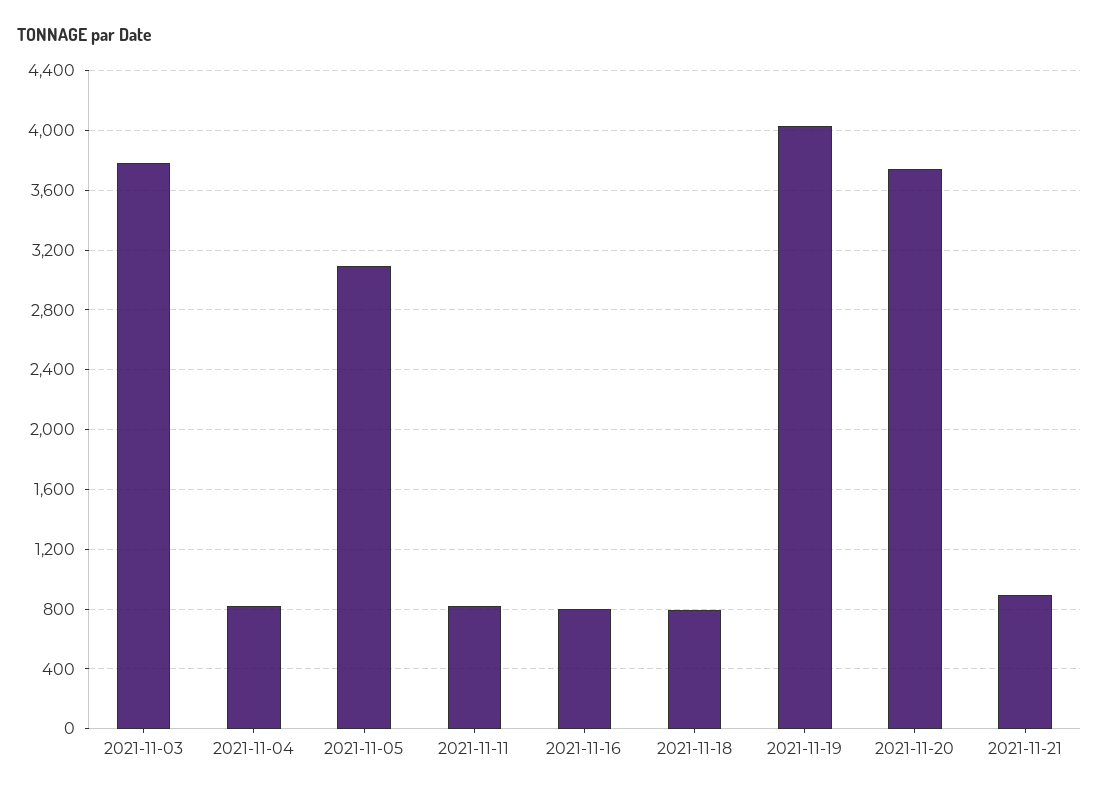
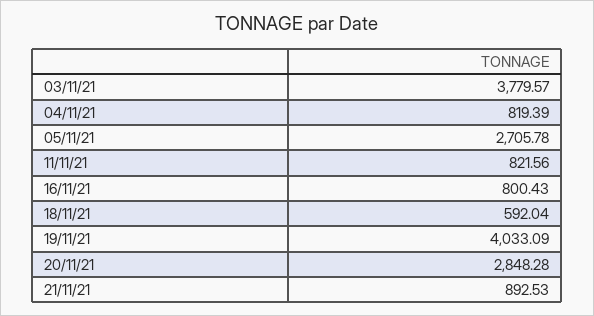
2021-11-05: 3100 -> 2705.78
2021-11-18: 800 -> 592.04
2021-11-20: 3750 -> 2848.28

